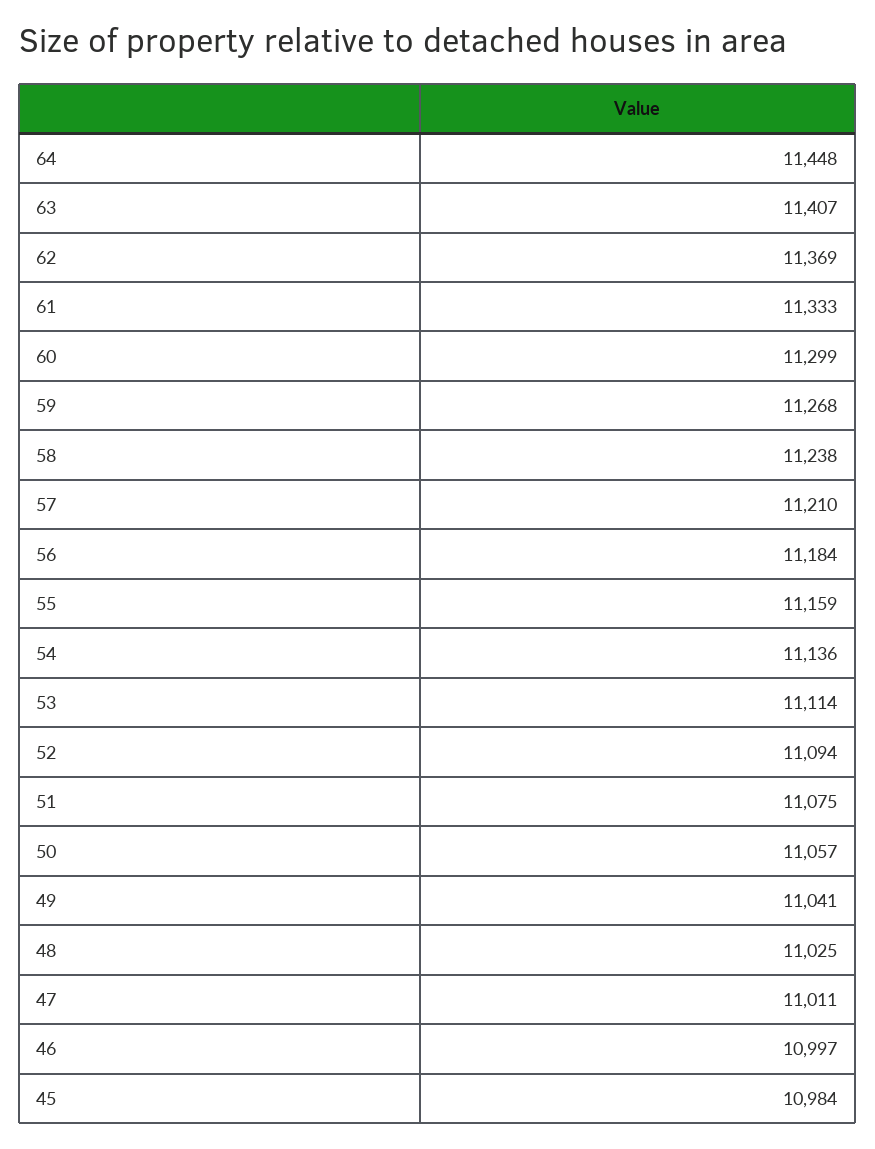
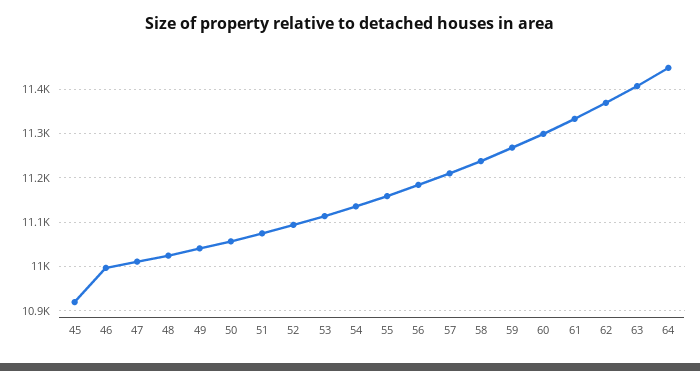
45: 10984 -> 10920

